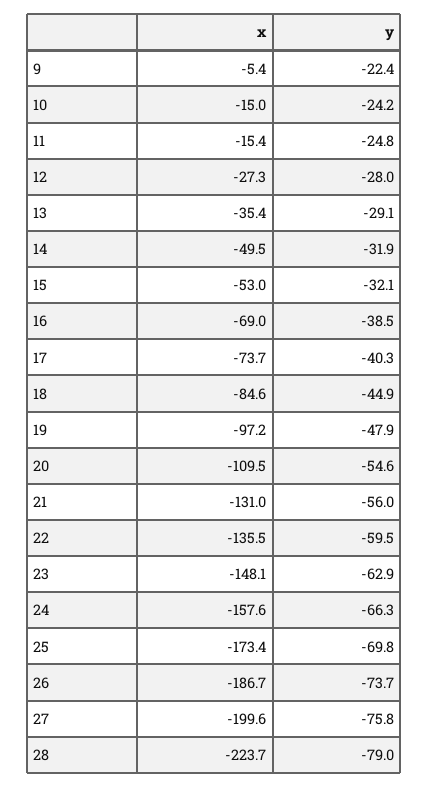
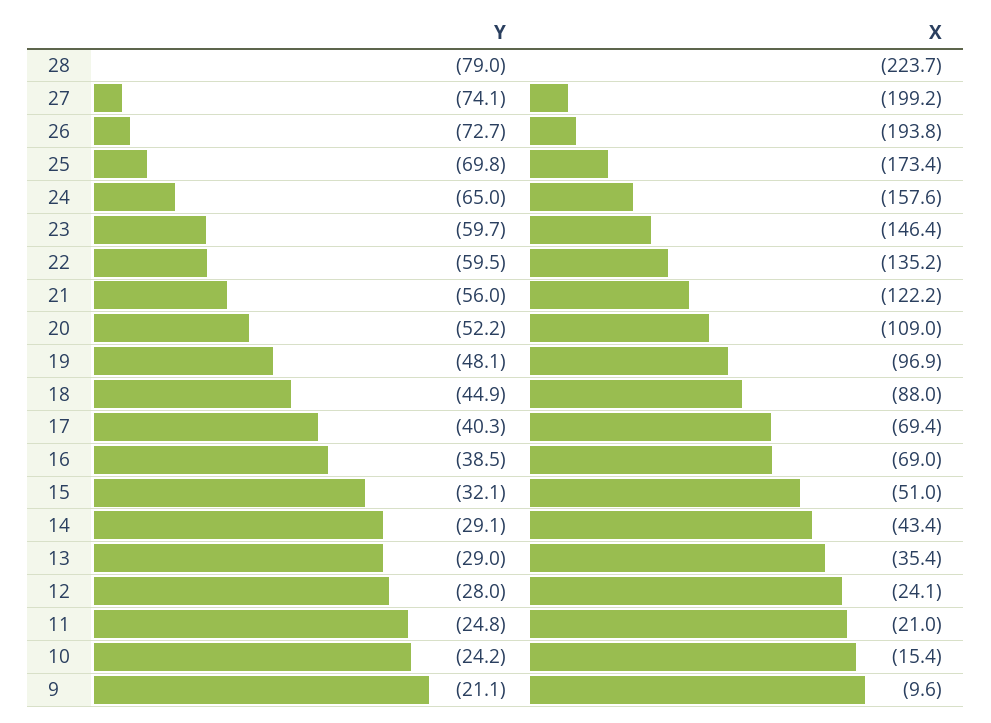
x, 9: -5.4 -> -9.6
y, 9: -22.4 -> -21.1
x, 10: -15 -> -15.4
x, 11: -15.4 -> -21
x, 12: -27.3 -> -24.1
y, 13: -29.1 -> -29
x, 14: -49.5 -> -43.4
y, 14: -31.9 -> -29.1
x, 15: -53 -> -51
x, 17: -73.7 -> -69.4
x, 18: -84.6 -> -88
x, 19: -97.2 -> -96.9
y, 19: -47.9 -> -48.1
x, 20: -109.5 -> -109
y, 20: -54.6 -> -52.2
x, 21: -131 -> -122.2
x, 22: -135.5 -> -135.2
x, 23: -148.1 -> -146.4
y, 23: -62.9 -> -59.7
y, 24: -66.3 -> -65
x, 26: -186.7 -> -193.8
y, 26: -73.7 -> -72.7
x, 27: -199.6 -> -199.2
y, 27: -75.8 -> -74.1

